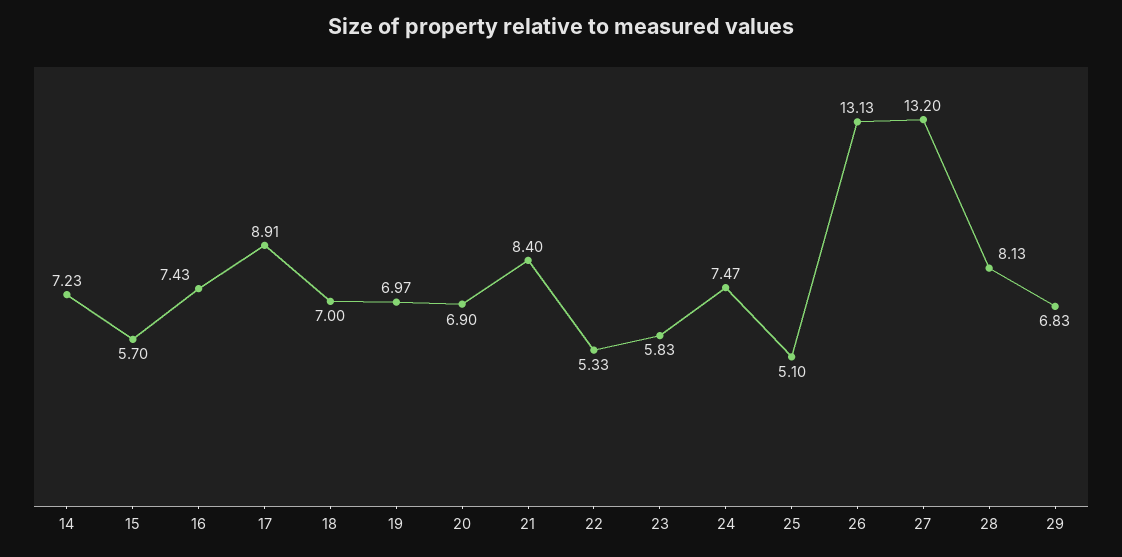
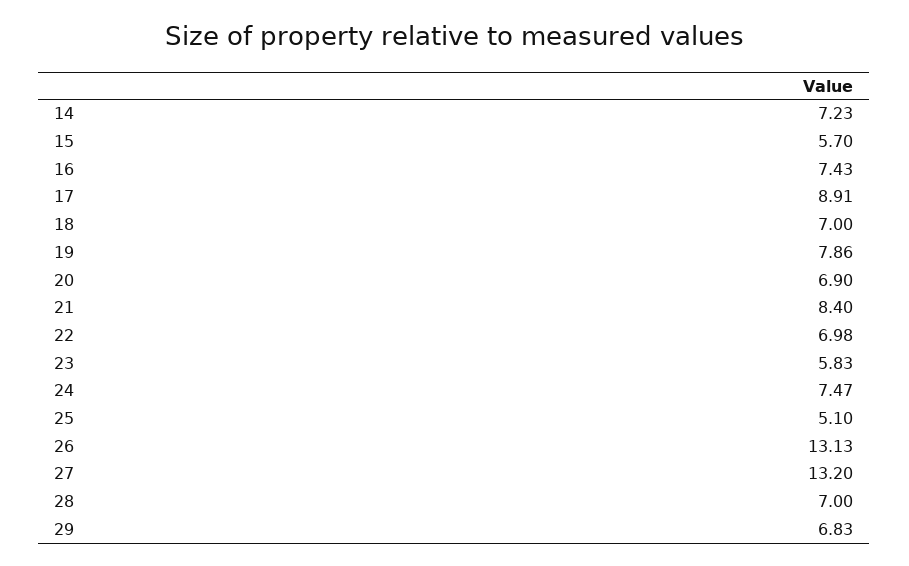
19: 6.97 -> 7.86
22: 5.33 -> 6.98
28: 8.13 -> 7

